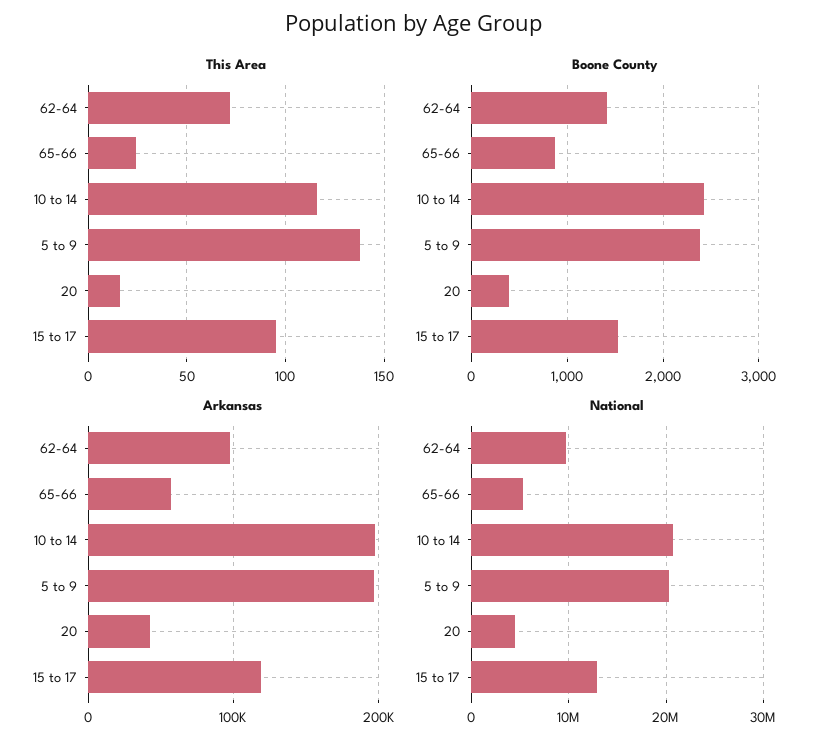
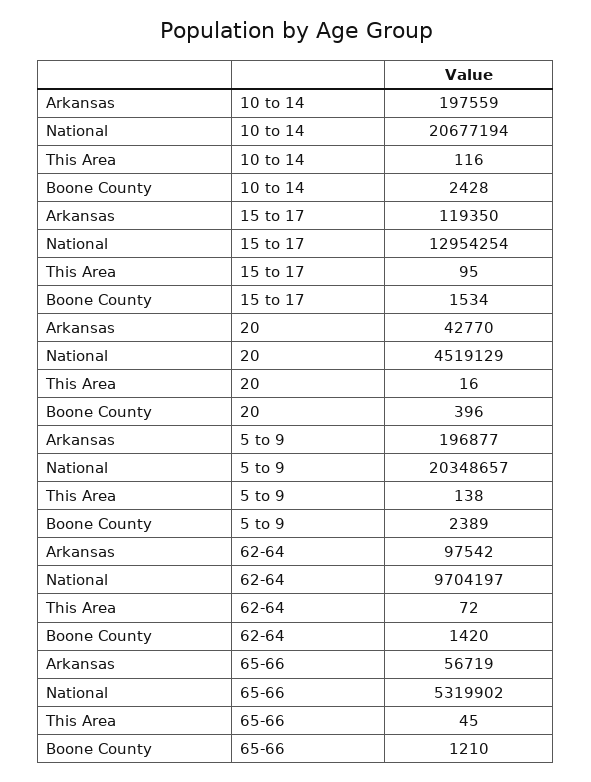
This Area, 65-66: 25 -> 45
Boone County, 65-66: 900 -> 1210

